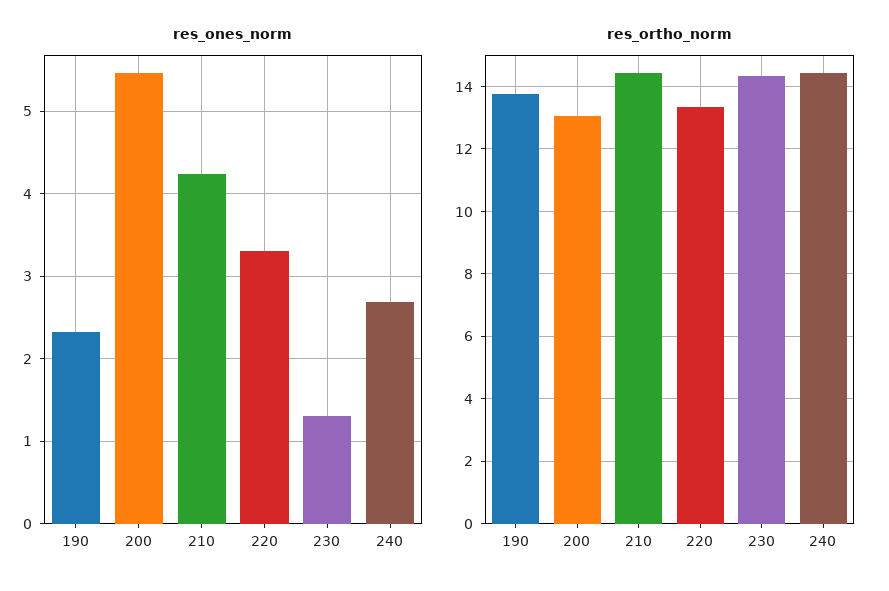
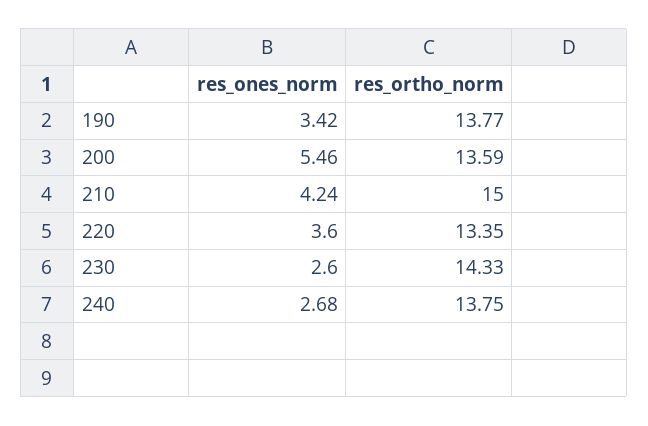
res_ones_norm, 190: 2.3 -> 3.42
res_ones_norm, 220: 3.3 -> 3.6
res_ones_norm, 230: 1.3 -> 2.6
res_ortho_norm, 200: 13 -> 13.59
res_ortho_norm, 210: 14.4 -> 15
res_ortho_norm, 240: 14.4 -> 13.75

